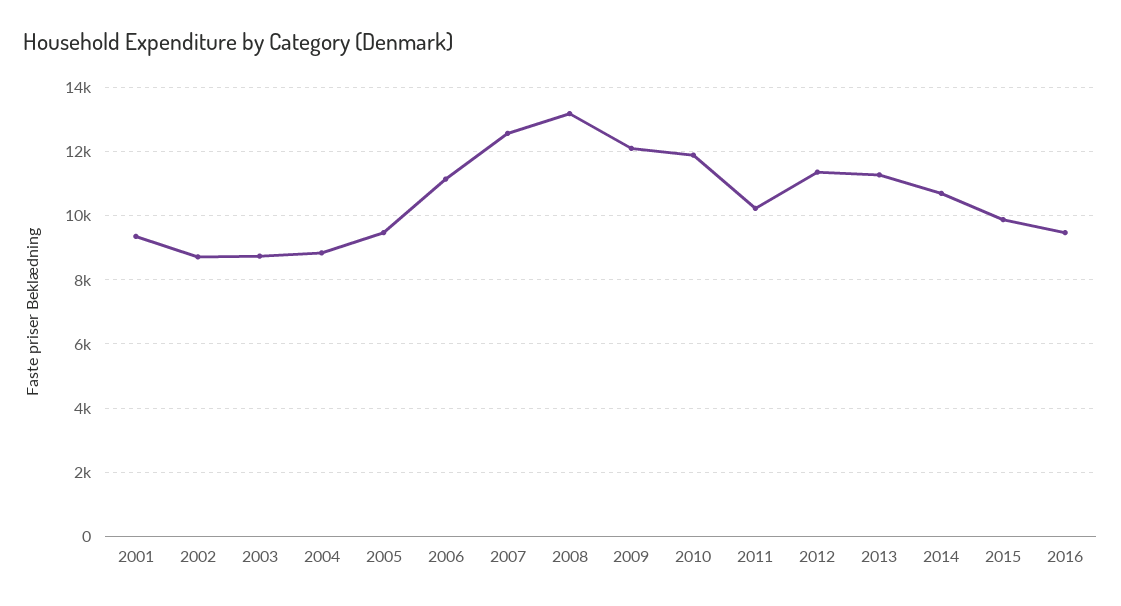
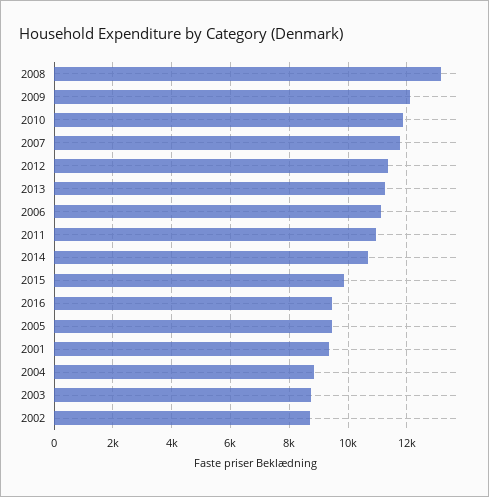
2007: 12600 -> 11750
2011: 10200 -> 11000

